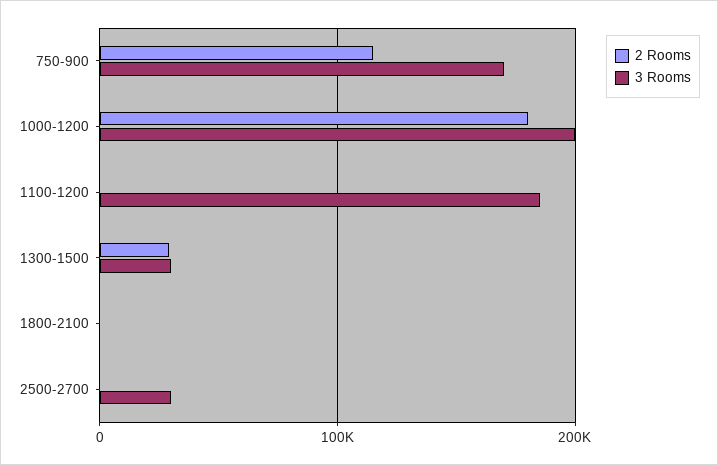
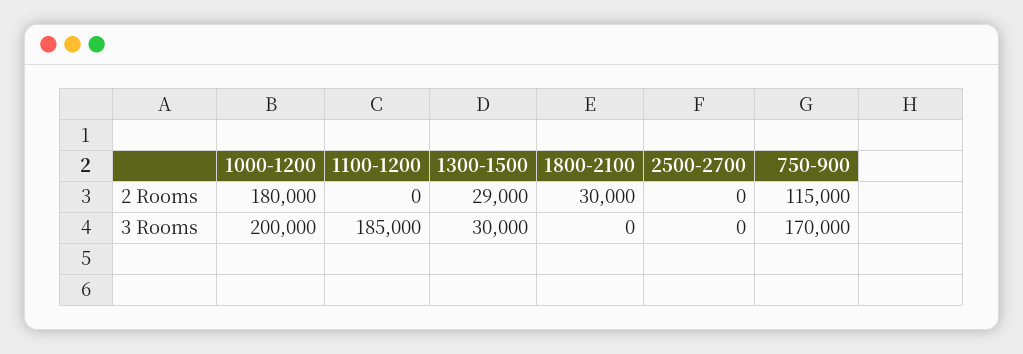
2 Rooms, 1800-2100: 0 -> 30000
3 Rooms, 2500-2700: 30000 -> 0

